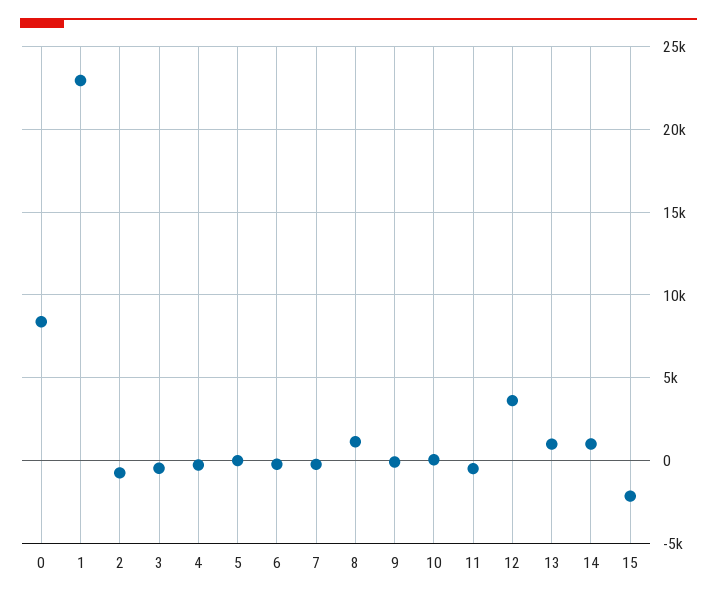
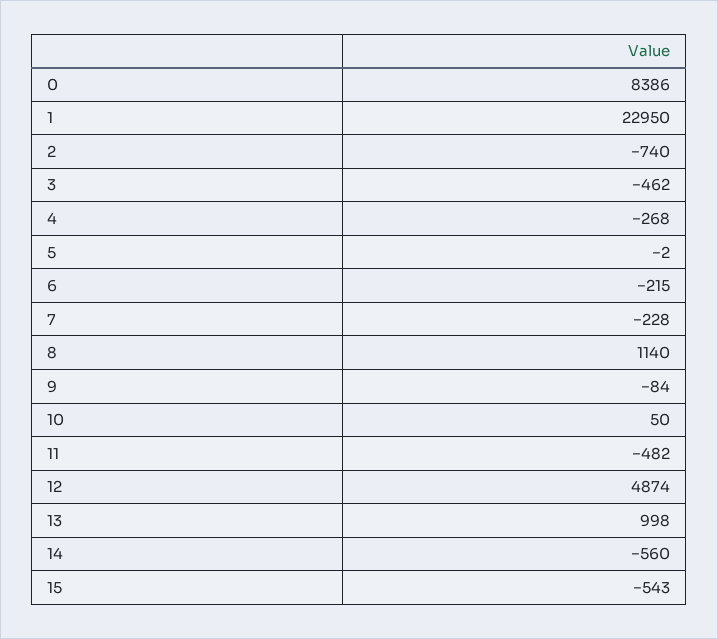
12: 3500 -> 4874
14: 1000 -> -560
15: -2000 -> -543

